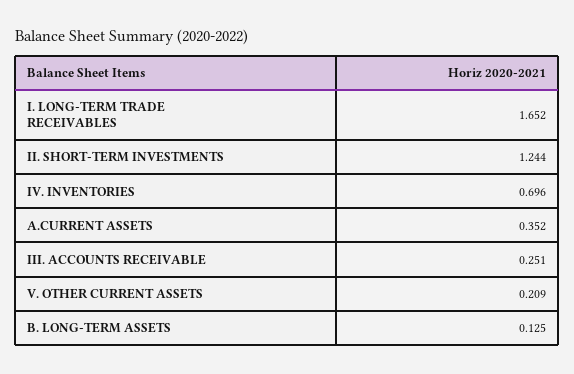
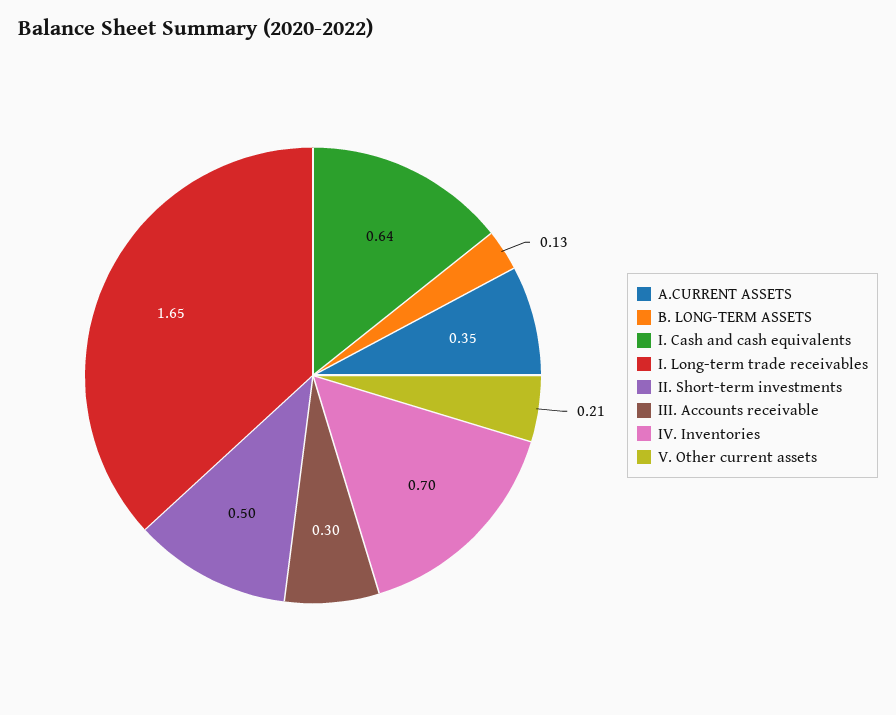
II. SHORT-TERM INVESTMENTS: 1.244 -> 0.5
III. ACCOUNTS RECEIVABLE: 0.251 -> 0.3
I. Cash and cash equivalents: none -> 0.64

